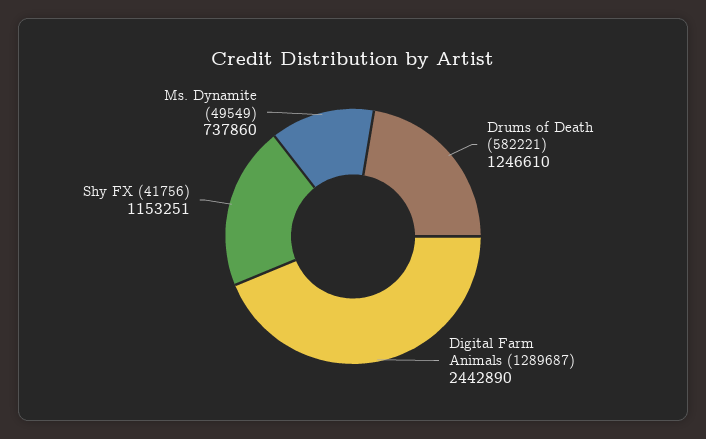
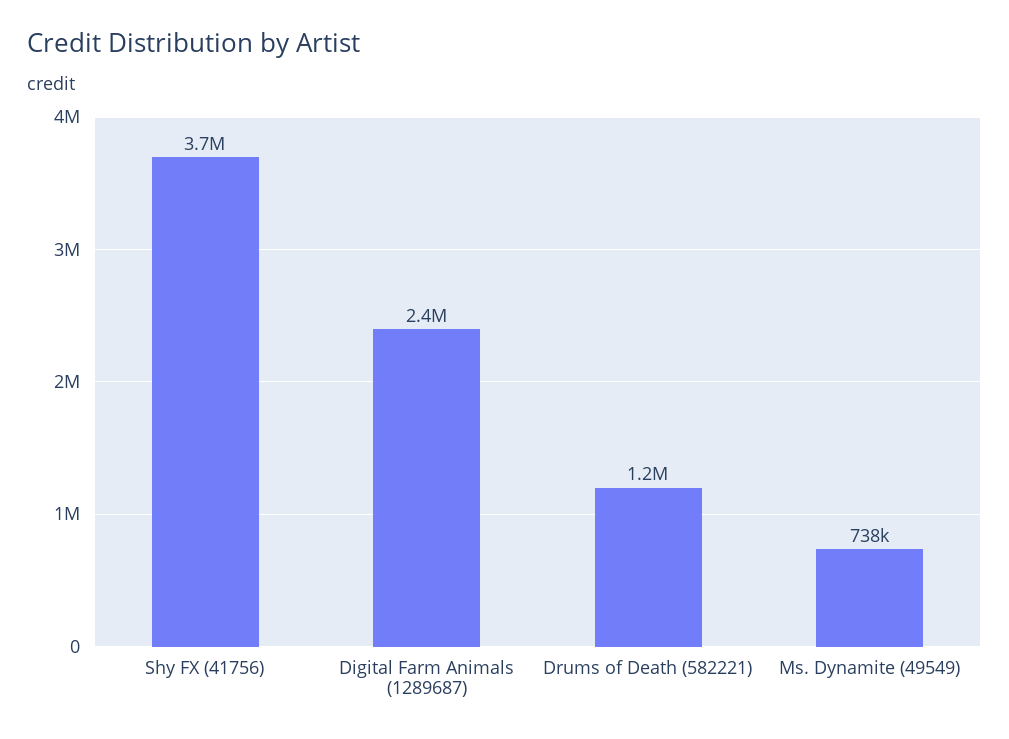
Shy FX (41756): 1153251 -> 3700000

